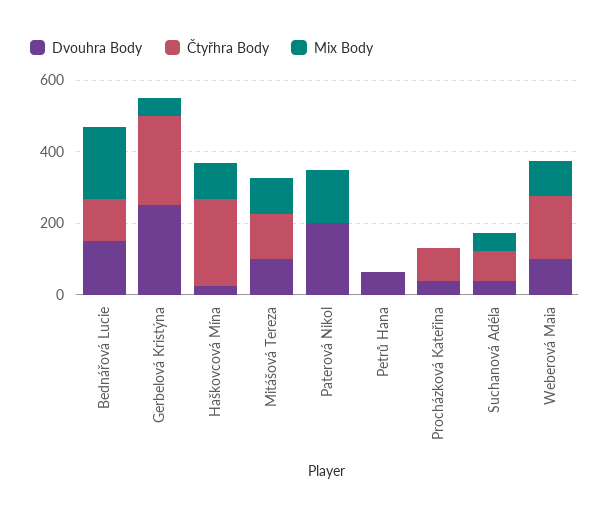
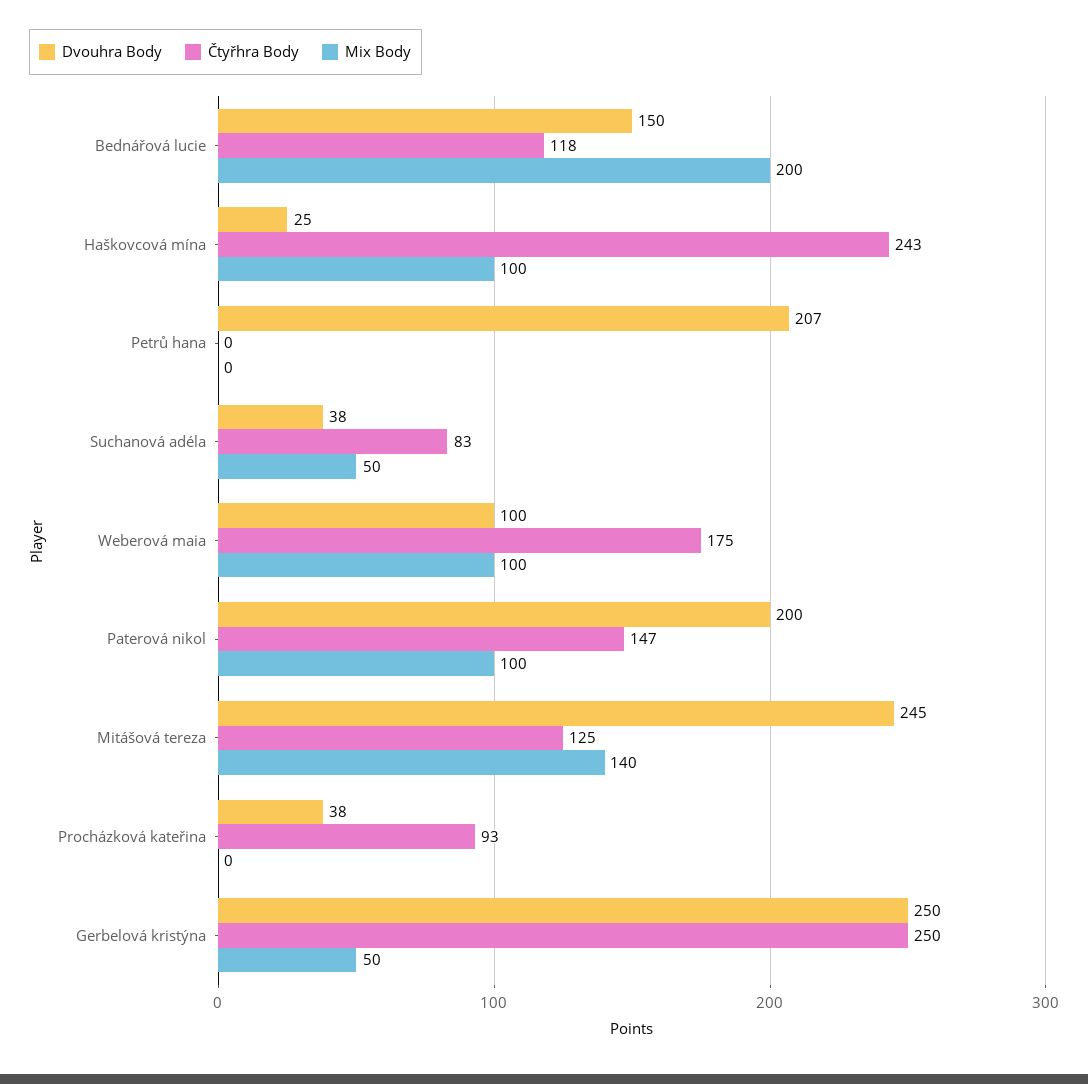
Dvouhra Body, Mitášová Tereza: 100 -> 245
Mix Body, Mitášová Tereza: 100 -> 140
Čtyřhra Body, Paterová Nikol: 0 -> 147
Mix Body, Paterová Nikol: 150 -> 100
Dvouhra Body, Petrů Hana: 50 -> 207

